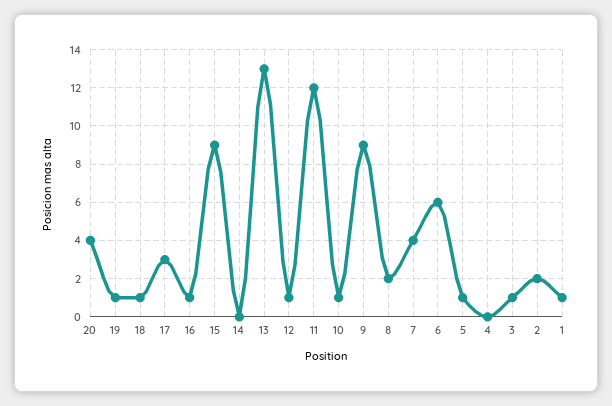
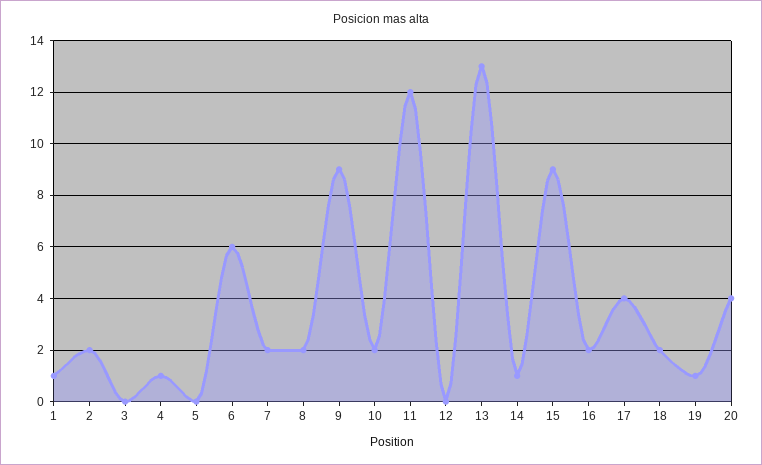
18: 1 -> 2
17: 3 -> 4
16: 1 -> 2
14: 0 -> 1
12: 1 -> 0
10: 1 -> 2
7: 4 -> 2
5: 1 -> 0
4: 0 -> 1
3: 1 -> 0

